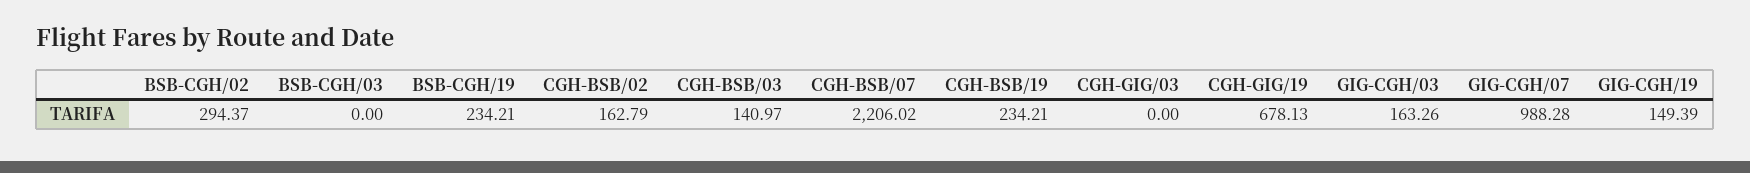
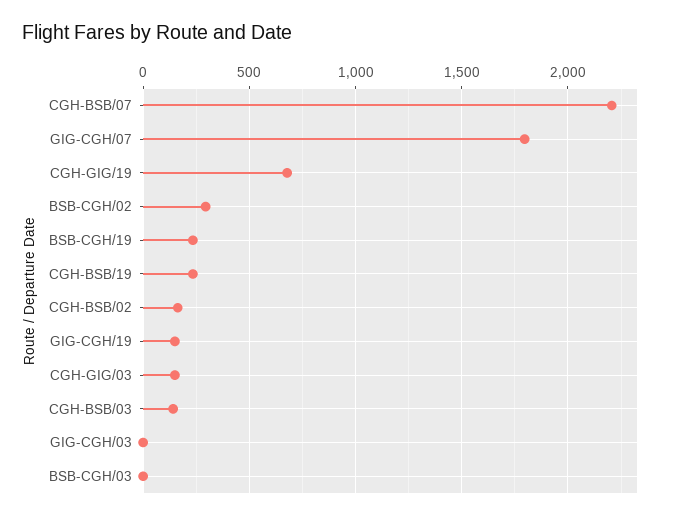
CGH-GIG/03: 0 -> 150
GIG-CGH/03: 163.26 -> 0
GIG-CGH/07: 988.28 -> 1800

